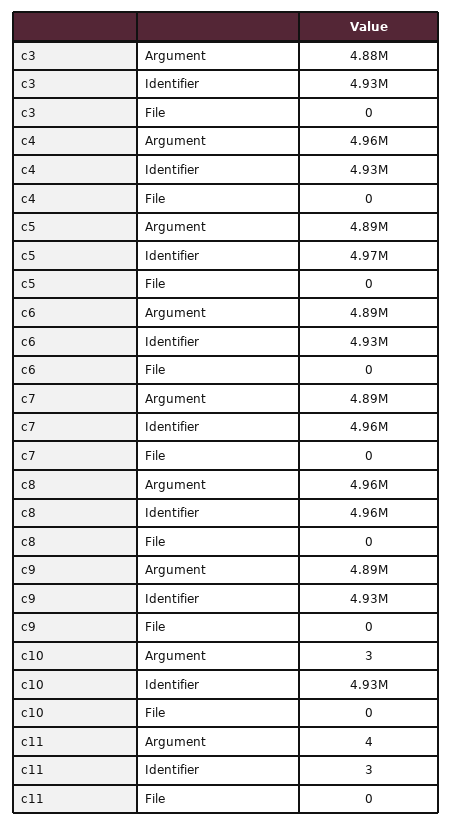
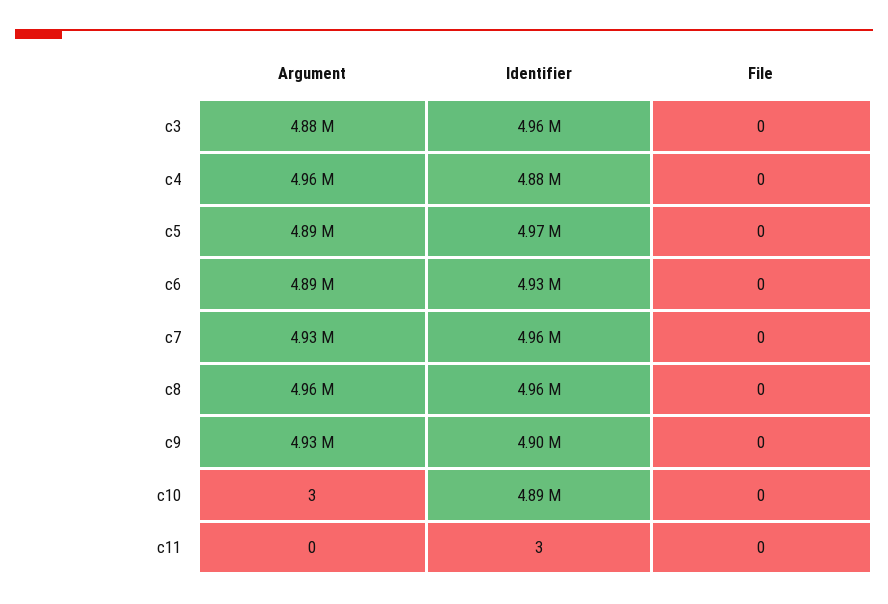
c3, Identifier: 4930000 -> 4960000
c4, Identifier: 4930000 -> 4880000
c7, Argument: 4890000 -> 4930000
c9, Argument: 4890000 -> 4930000
c9, Identifier: 4930000 -> 4900000
c10, Identifier: 4930000 -> 4890000
c11, Argument: 4 -> 0

